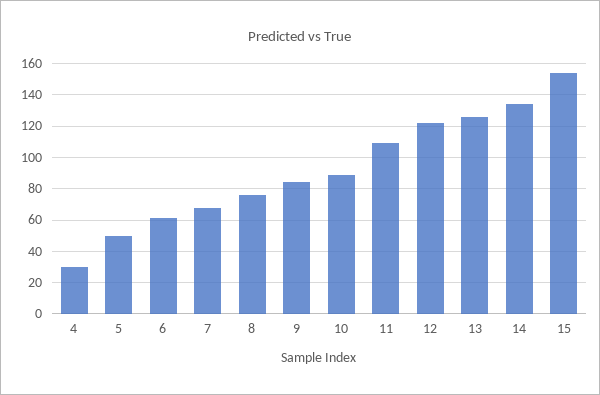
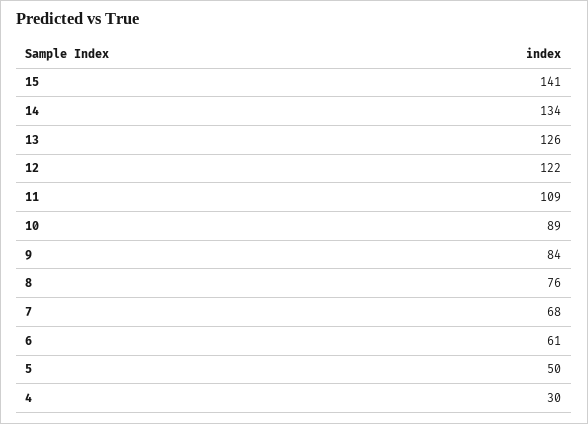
15: 155 -> 141

